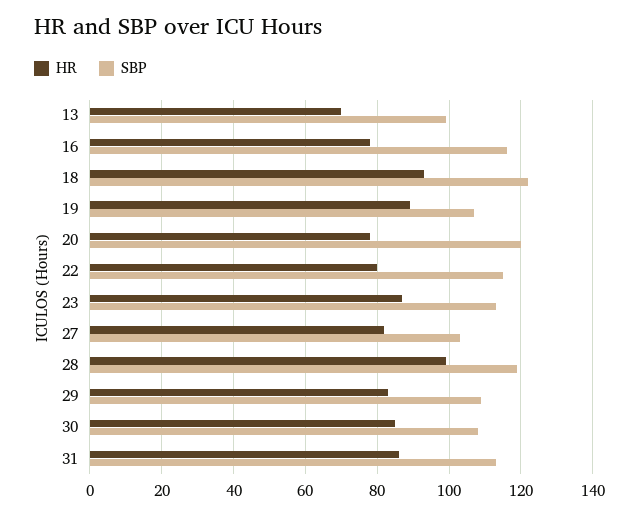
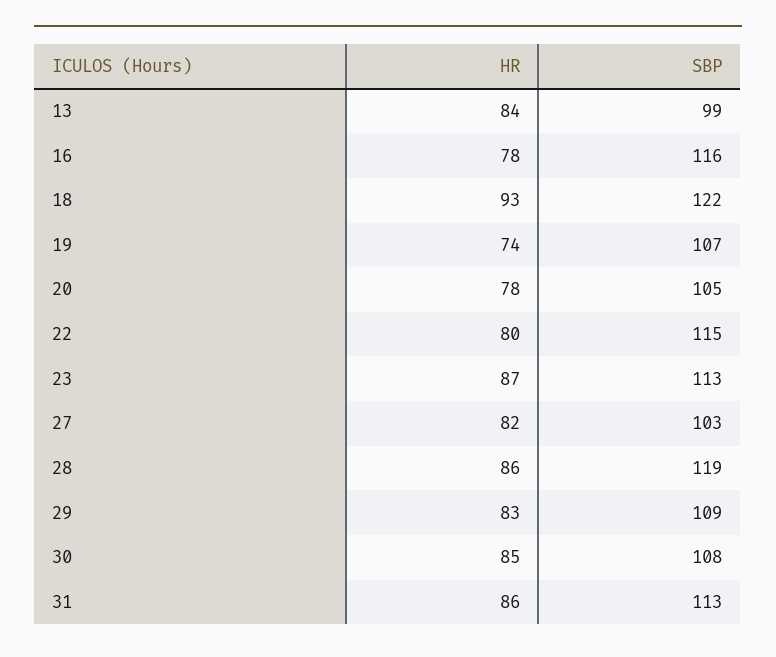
HR, 13: 70 -> 84
HR, 19: 90 -> 74
SBP, 20: 120 -> 105
HR, 28: 100 -> 86

